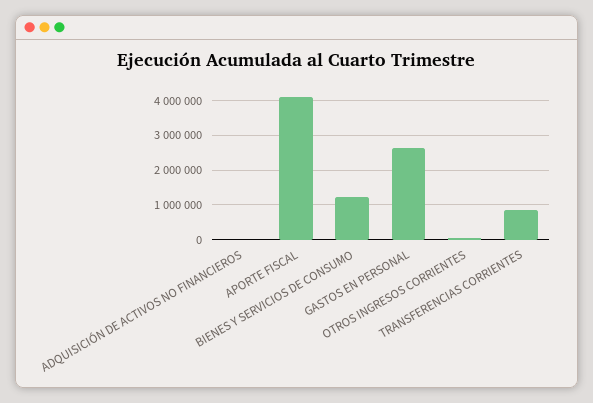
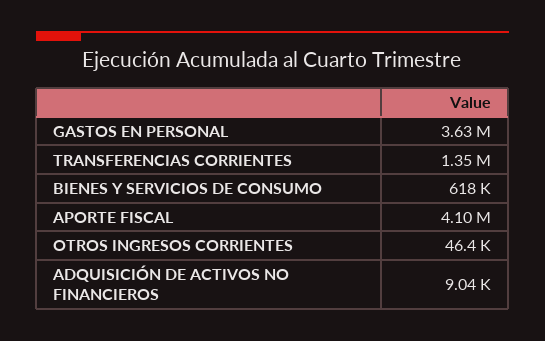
BIENES Y SERVICIOS DE CONSUMO: 1200000 -> 618000
GASTOS EN PERSONAL: 2600000 -> 3630000
TRANSFERENCIAS CORRIENTES: 800000 -> 1350000

